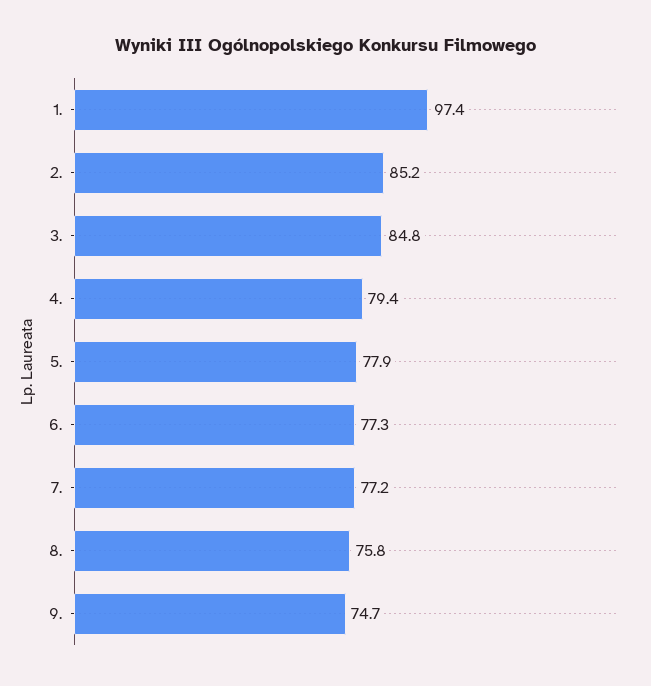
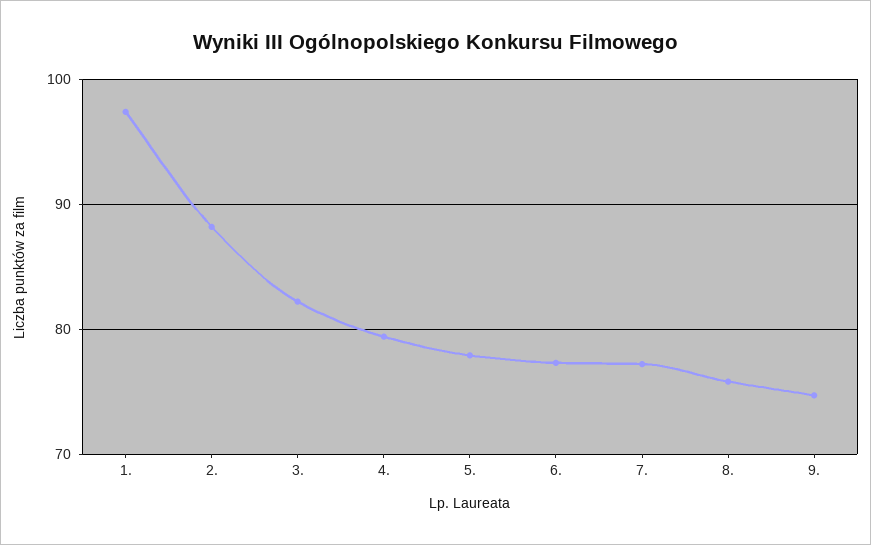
2.: 85.2 -> 88
3.: 84.8 -> 82

